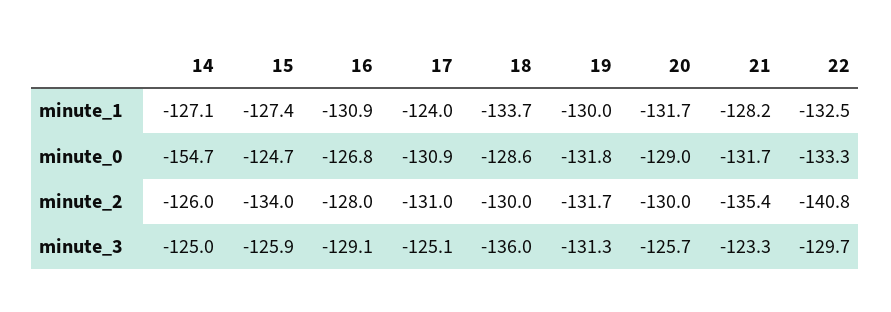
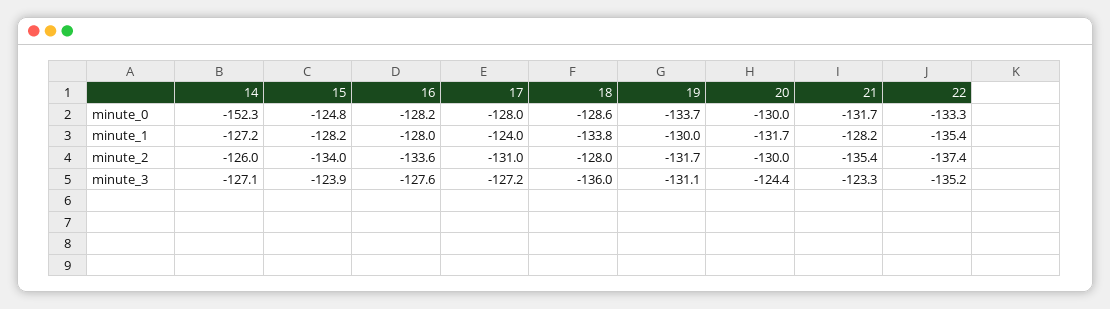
14, minute_1: -127.1 -> -127.2
15, minute_1: -127.4 -> -128.2
16, minute_1: -130.9 -> -128
18, minute_1: -133.7 -> -133.8
22, minute_1: -132.5 -> -135.4
14, minute_0: -154.7 -> -152.3
15, minute_0: -124.7 -> -124.8
16, minute_0: -126.8 -> -128.2
17, minute_0: -130.9 -> -128
19, minute_0: -131.8 -> -133.7
20, minute_0: -129 -> -130
16, minute_2: -128 -> -133.6
18, minute_2: -130 -> -128
22, minute_2: -140.8 -> -137.4
14, minute_3: -125 -> -127.1
15, minute_3: -125.9 -> -123.9
16, minute_3: -129.1 -> -127.6
17, minute_3: -125.1 -> -127.2
19, minute_3: -131.3 -> -131.1
20, minute_3: -125.7 -> -124.4
22, minute_3: -129.7 -> -135.2

